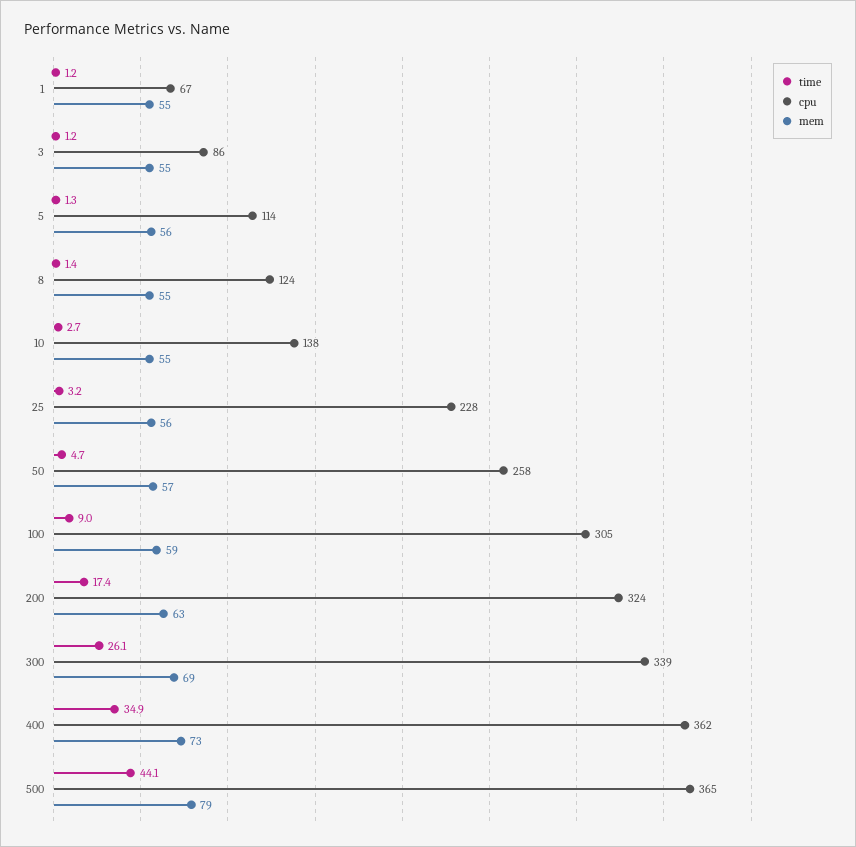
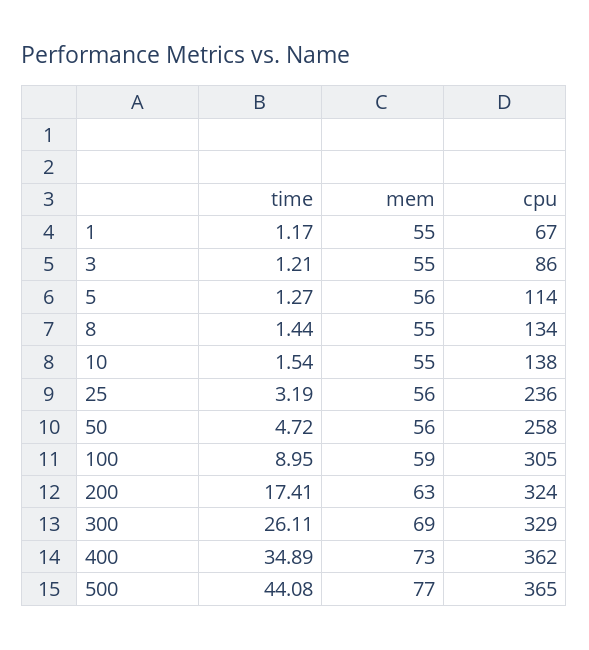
cpu, 8: 124 -> 134
time, 10: 2.7 -> 1.54
cpu, 25: 228 -> 236
mem, 50: 57 -> 56
cpu, 300: 339 -> 329
mem, 500: 79 -> 77

